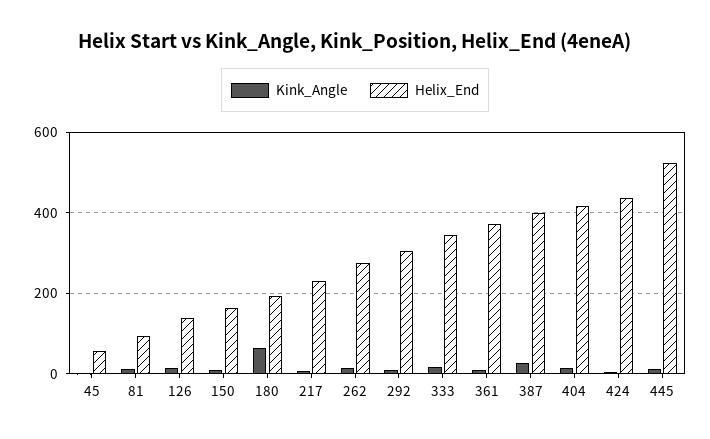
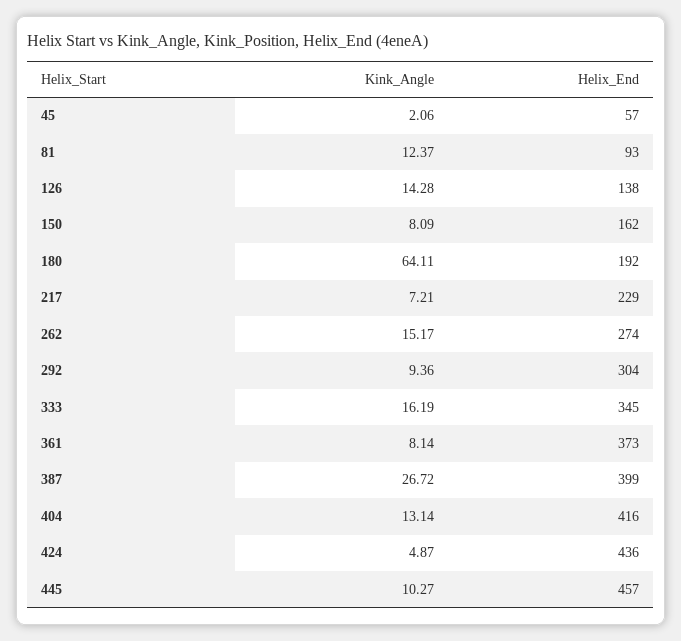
Helix_End, 445: 520 -> 457

